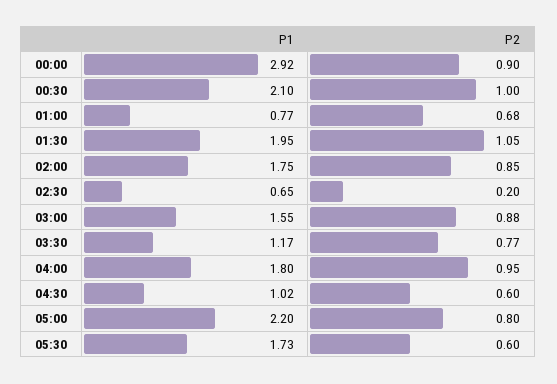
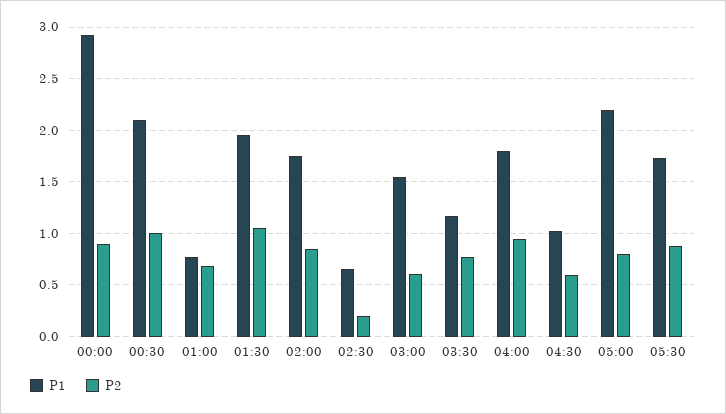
P2, 03:00: 0.88 -> 0.6
P2, 05:30: 0.6 -> 0.9

